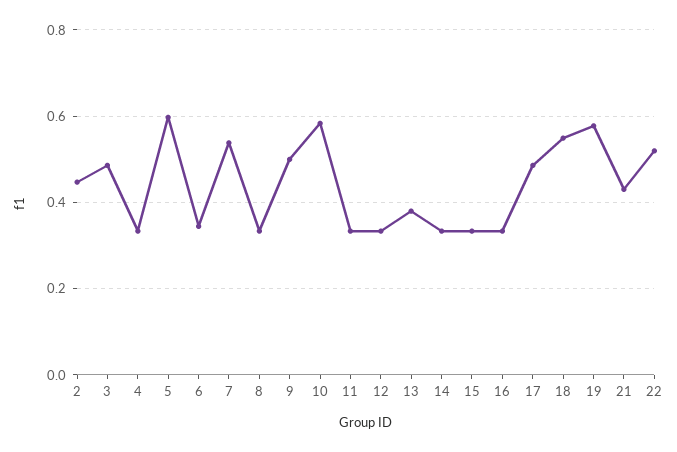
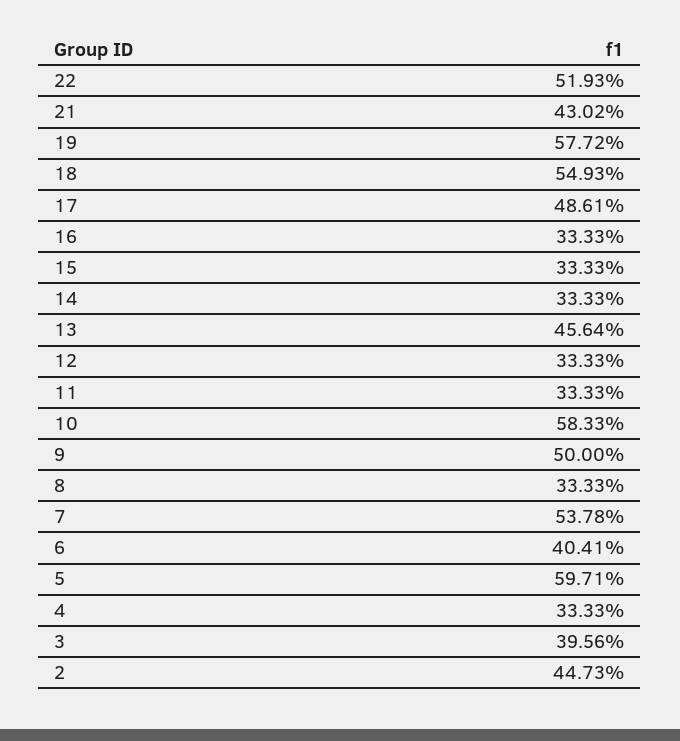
3: 0.48 -> 0.3956
6: 0.34 -> 0.4041
13: 0.38 -> 0.4564

